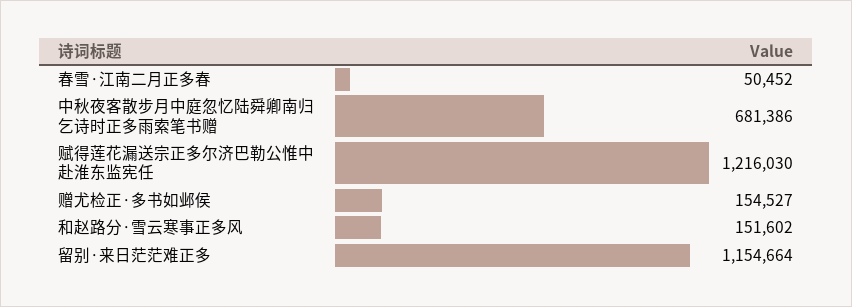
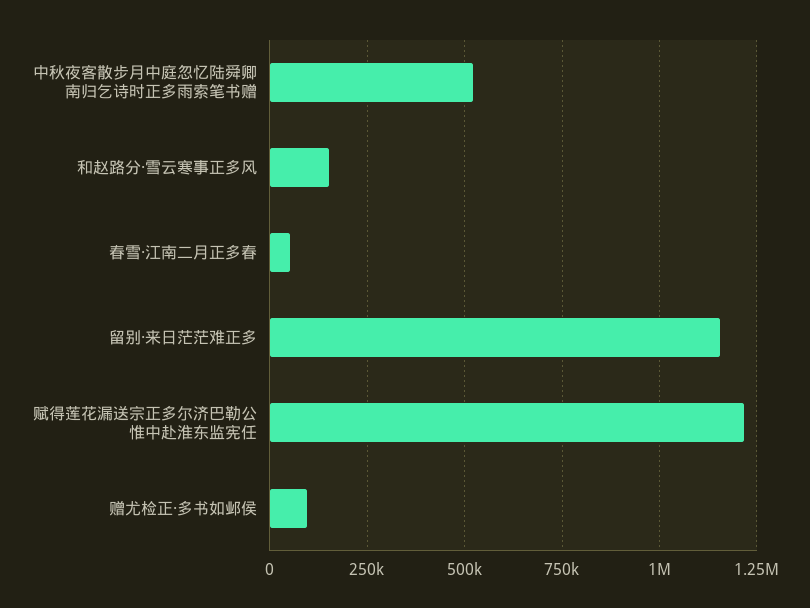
中秋夜客散步月中庭忽忆陆舜卿南归乞诗时正多雨索笔书赠: 681386 -> 525000
赠尤检正·多书如邺侯: 154527 -> 100000

